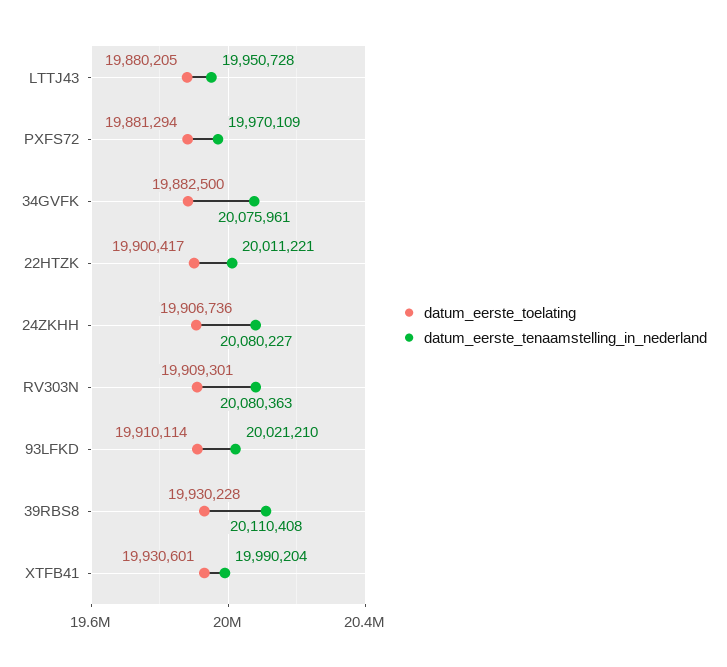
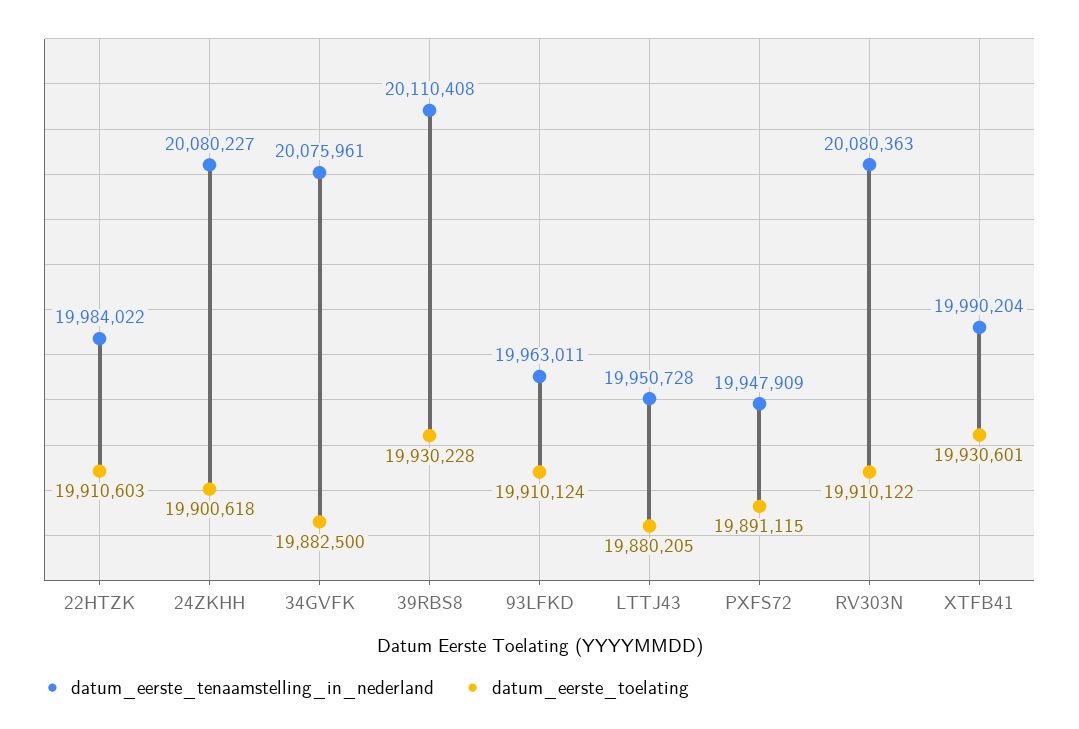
datum_eerste_toelating, PXFS72: 19881294 -> 19891115
datum_eerste_tenaamstelling_in_nederland, PXFS72: 19970109 -> 19947909
datum_eerste_toelating, 22HTZK: 19900417 -> 19910603
datum_eerste_tenaamstelling_in_nederland, 22HTZK: 20011221 -> 19984022
datum_eerste_toelating, 24ZKHH: 19906736 -> 19900618
datum_eerste_toelating, RV303N: 19909301 -> 19910122
datum_eerste_toelating, 93LFKD: 19910114 -> 19910124
datum_eerste_tenaamstelling_in_nederland, 93LFKD: 20021210 -> 19963011

